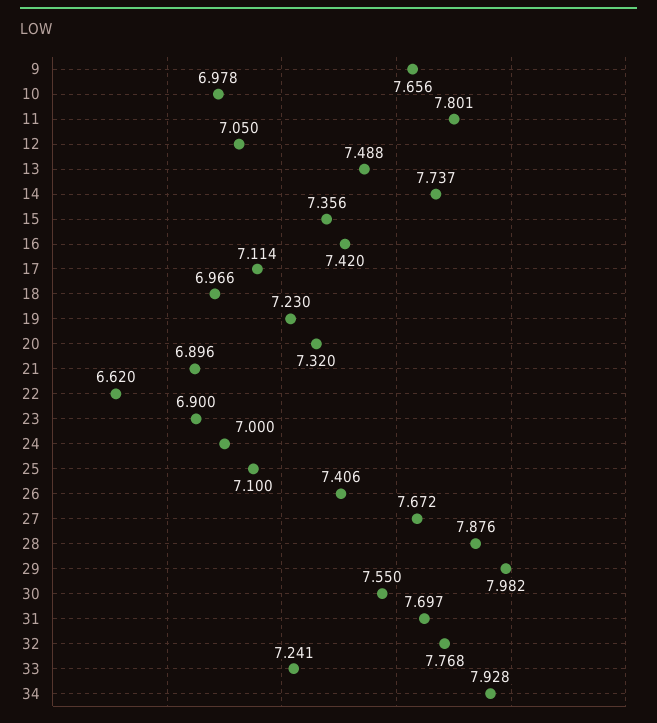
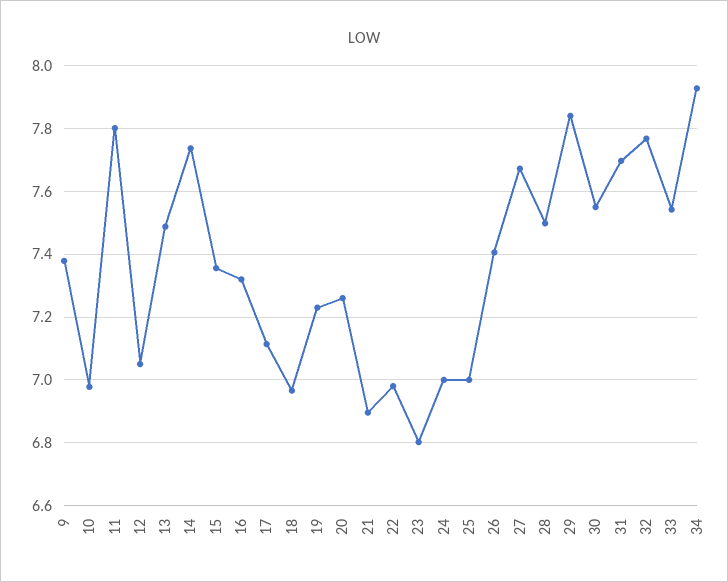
9: 7.656 -> 7.38
16: 7.42 -> 7.32
20: 7.32 -> 7.26
22: 6.62 -> 6.98
23: 6.9 -> 6.8
25: 7.1 -> 7
28: 7.876 -> 7.5
29: 7.982 -> 7.84
33: 7.241 -> 7.54

